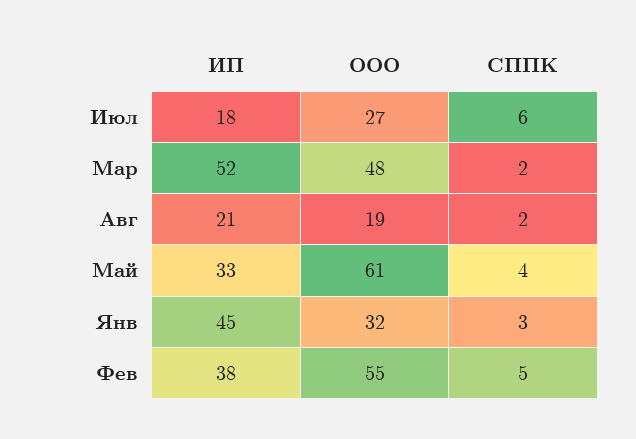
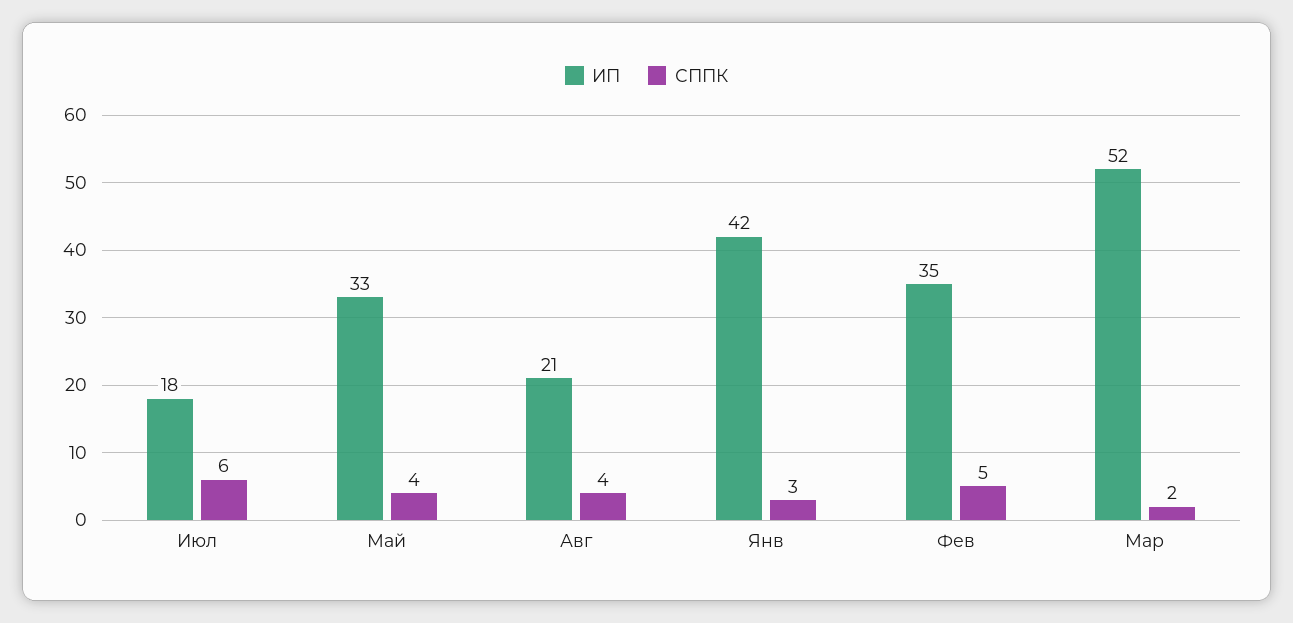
ООО, Июл: 27 -> none
ООО, Мар: 48 -> none
ООО, Авг: 19 -> none
СППК, Авг: 2 -> 4
ООО, Май: 61 -> none
ИП, Янв: 45 -> 42
ООО, Янв: 32 -> none
ИП, Фев: 38 -> 35
ООО, Фев: 55 -> none

